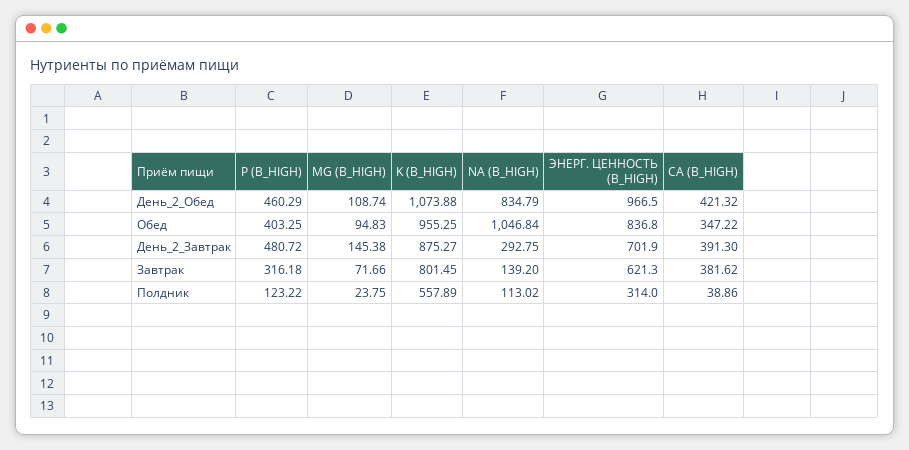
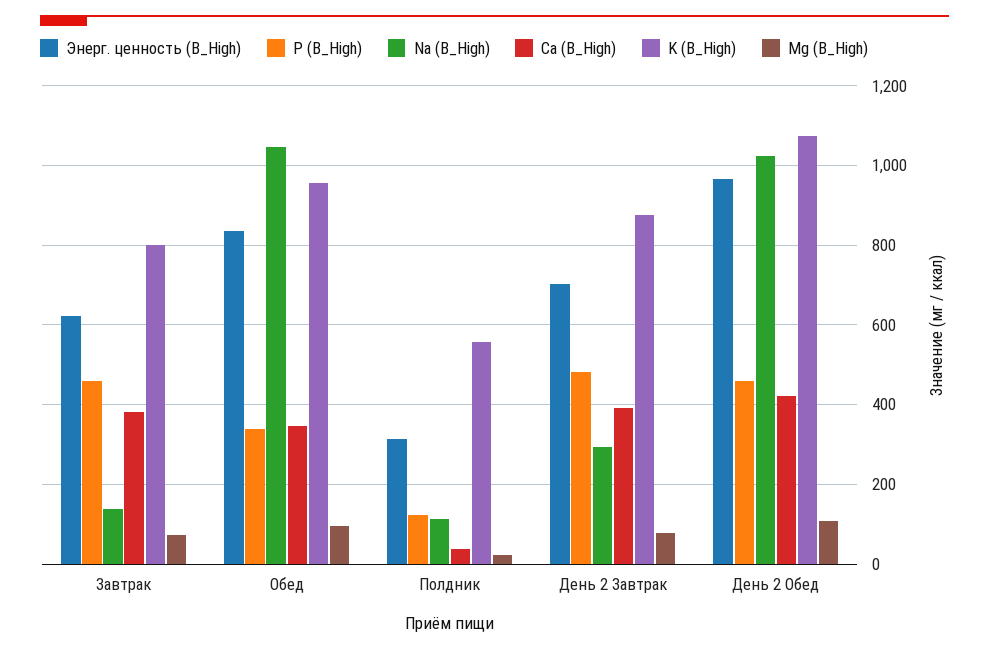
NA (B_HIGH), День_2_Обед: 834.79 -> 1020
P (B_HIGH), Обед: 403.25 -> 340
MG (B_HIGH), День_2_Завтрак: 145.38 -> 80
P (B_HIGH), Завтрак: 316.18 -> 460

